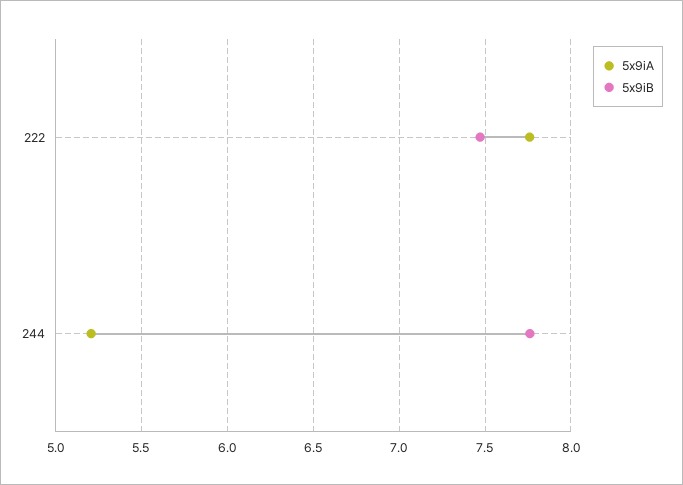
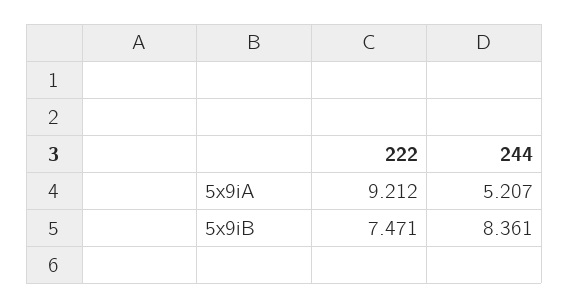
5x9iA, 222: 7.75 -> 9.212
5x9iB, 244: 7.75 -> 8.361

